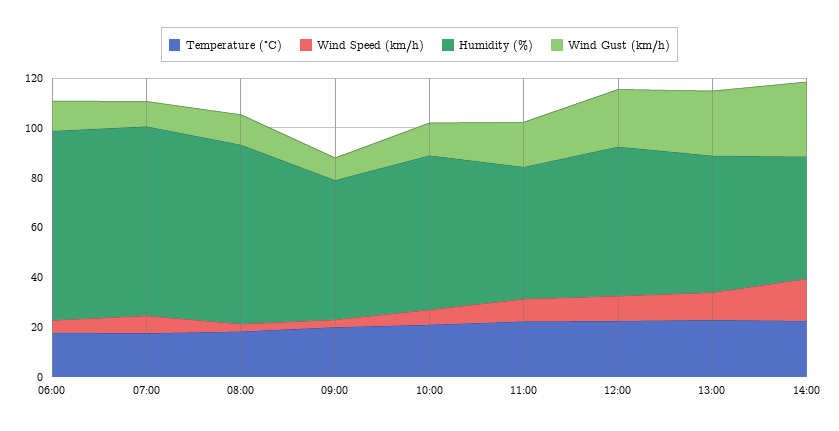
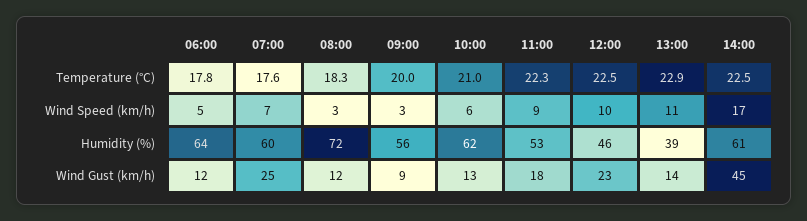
Humidity (%), 06:00: 75 -> 64
Humidity (%), 07:00: 75 -> 60
Wind Gust (km/h), 07:00: 10 -> 25
Humidity (%), 12:00: 60 -> 46
Humidity (%), 13:00: 55 -> 39
Wind Gust (km/h), 13:00: 25 -> 14
Humidity (%), 14:00: 50 -> 61
Wind Gust (km/h), 14:00: 30 -> 45

